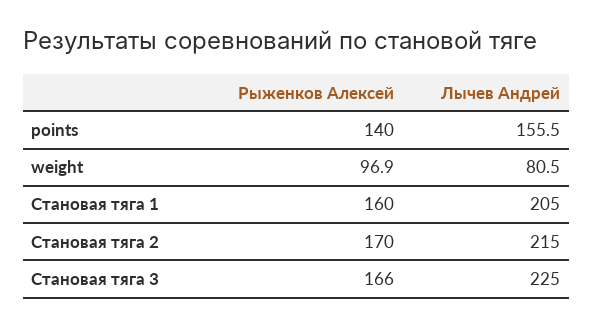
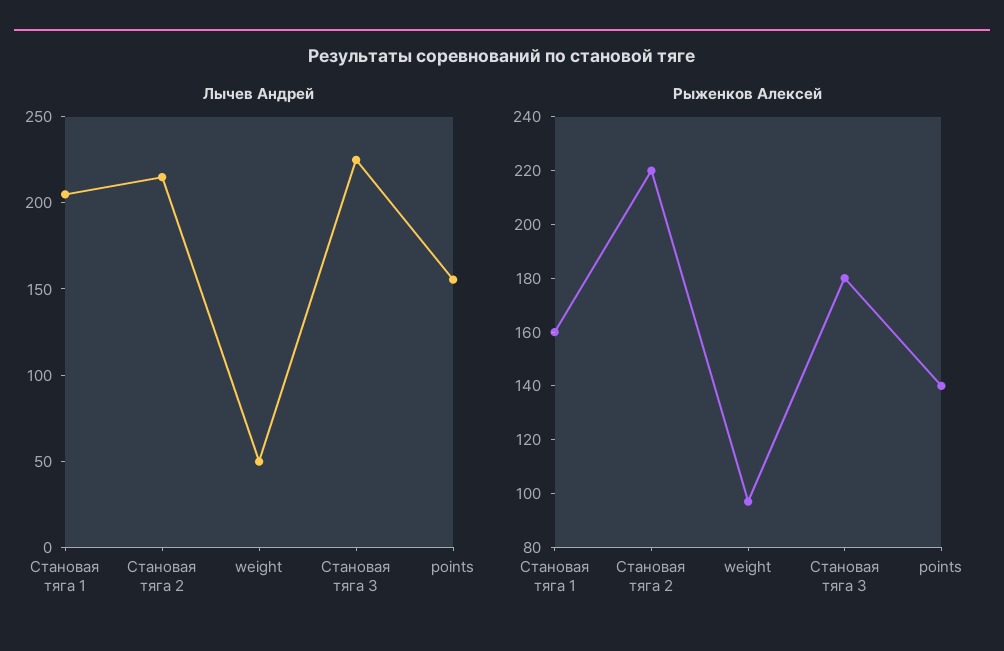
Лычев Андрей, weight: 80.5 -> 50
Рыженков Алексей, Становая тяга 2: 170 -> 220
Рыженков Алексей, Становая тяга 3: 166 -> 180

